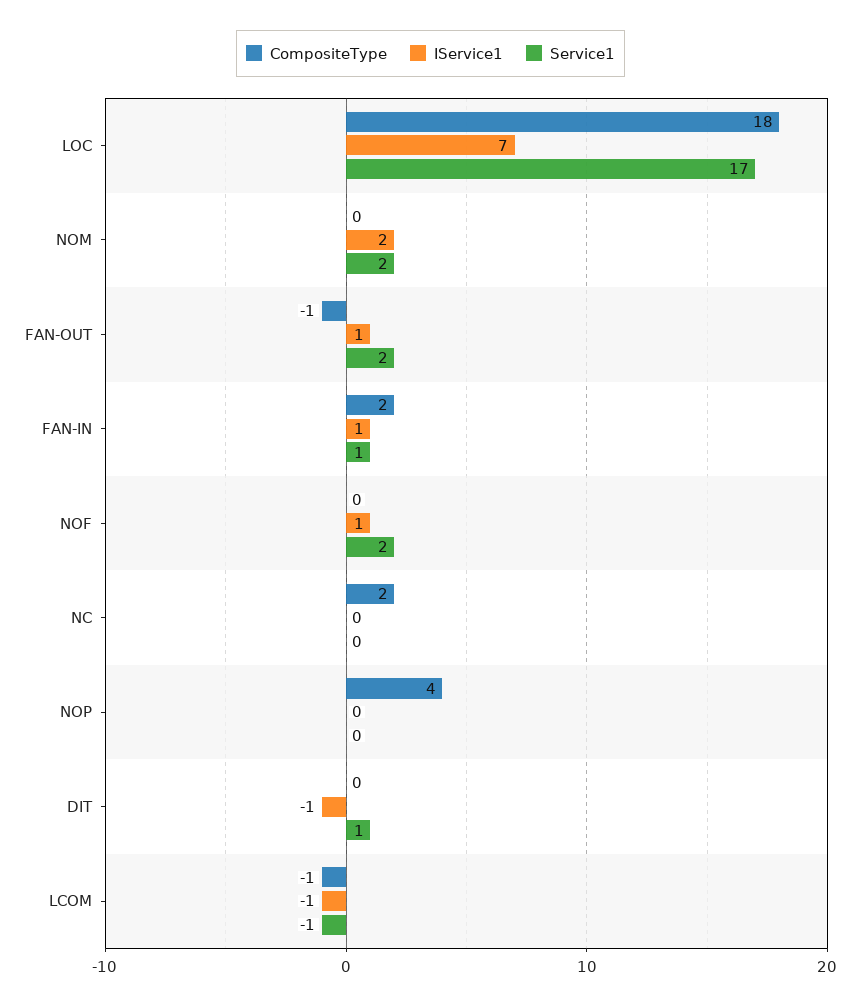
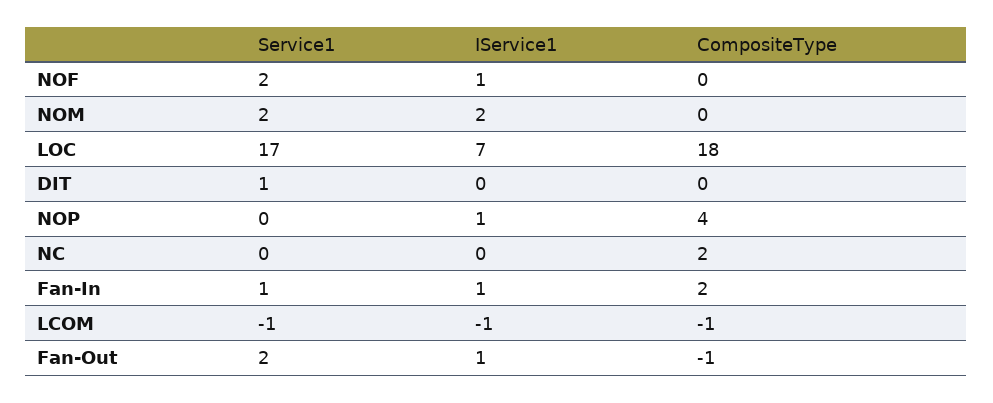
IService1, NOP: 0 -> 1
IService1, DIT: -1 -> 0

